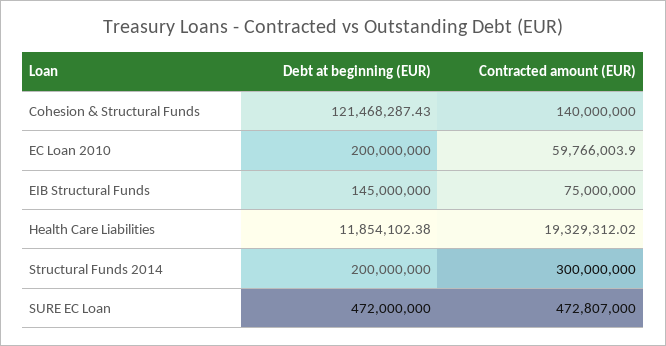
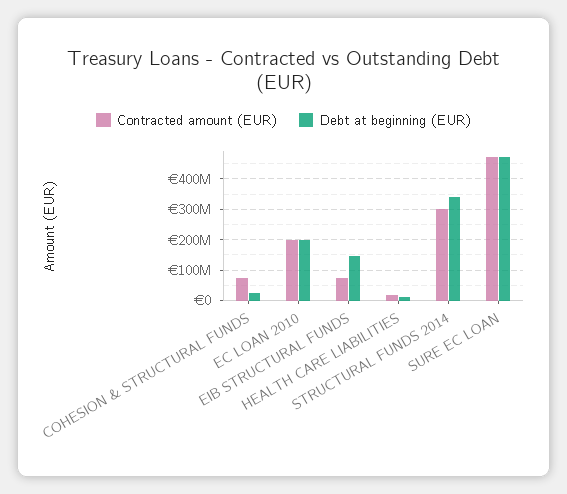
Debt at beginning (EUR), Cohesion & Structural Funds: 121468287.43 -> 20000000
Contracted amount (EUR), Cohesion & Structural Funds: 140000000 -> 80000000
Contracted amount (EUR), EC Loan 2010: 59766003.9 -> 200000000
Debt at beginning (EUR), Structural Funds 2014: 200000000 -> 340000000

